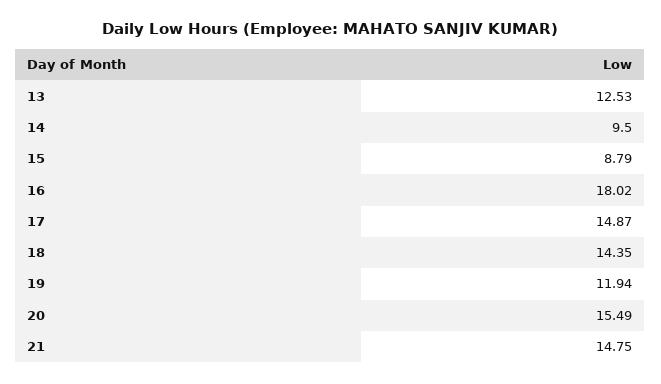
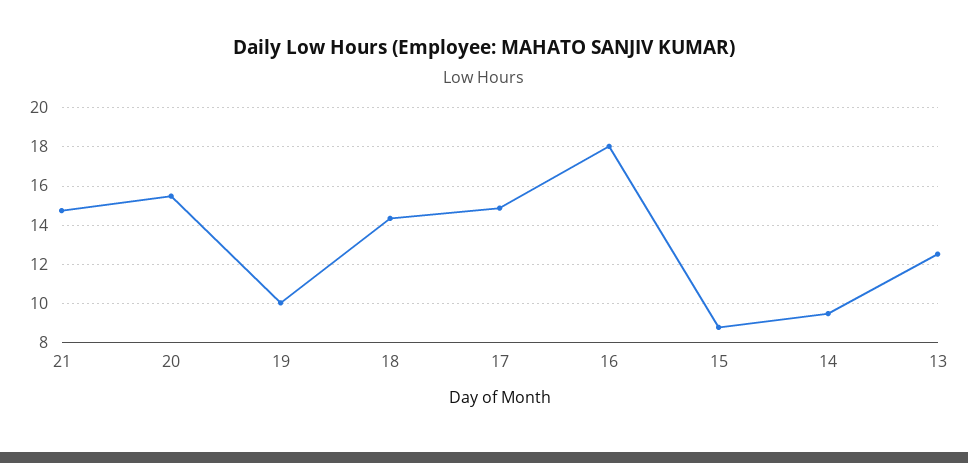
19: 11.94 -> 10

